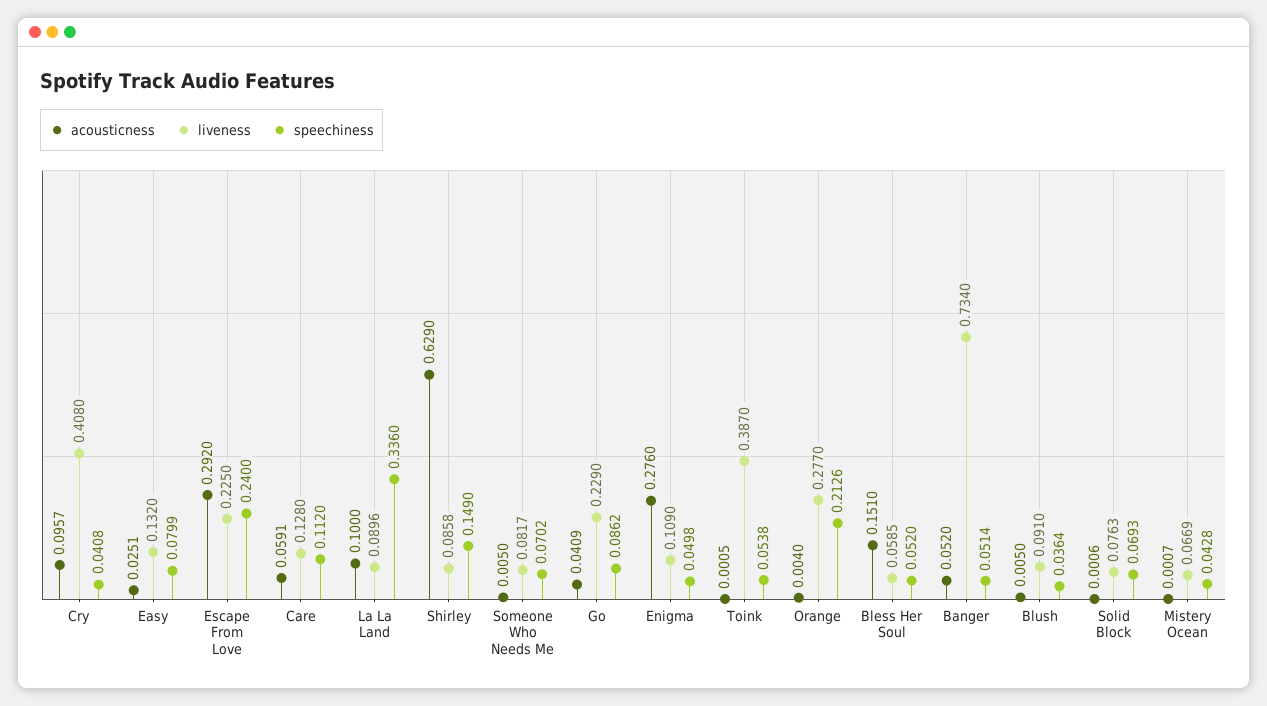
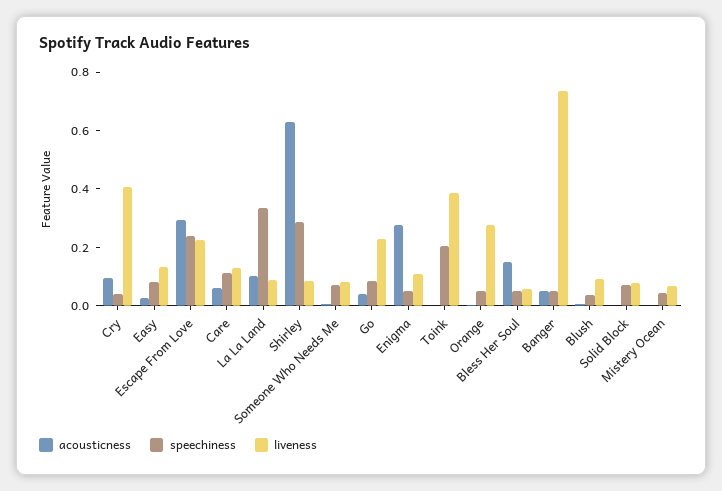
speechiness, Shirley: 0.149 -> 0.3
speechiness, Toink: 0.0538 -> 0.2
speechiness, Orange: 0.2126 -> 0.05

